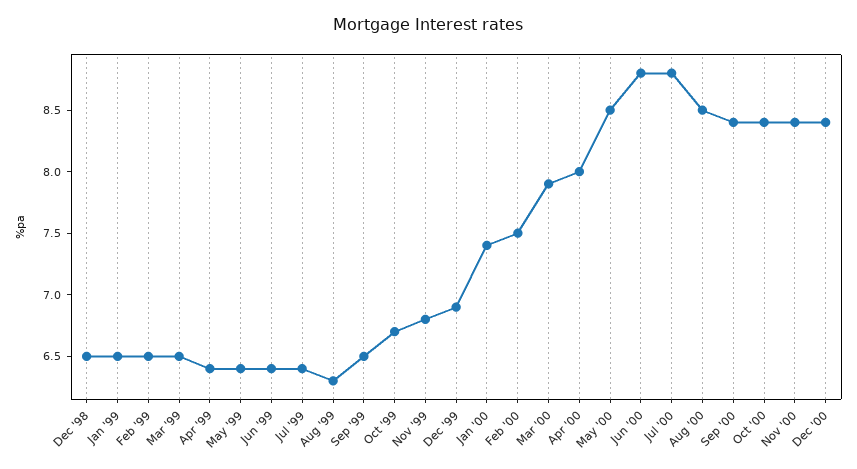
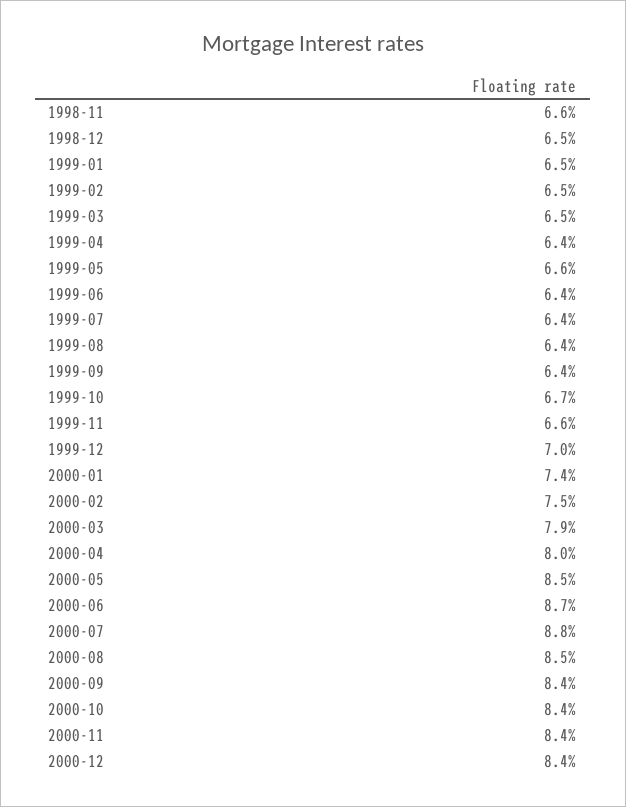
May '99: 6.4 -> 6.6
Aug '99: 6.3 -> 6.4
Sep '99: 6.5 -> 6.4
Nov '99: 6.8 -> 6.6
Dec '99: 6.9 -> 7
Jun '00: 8.8 -> 8.7
1998-11: none -> 6.6

